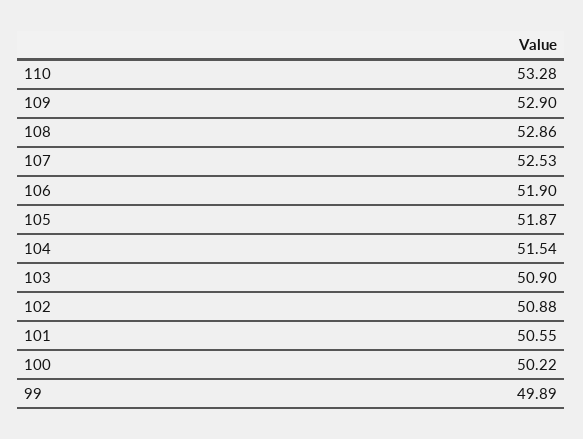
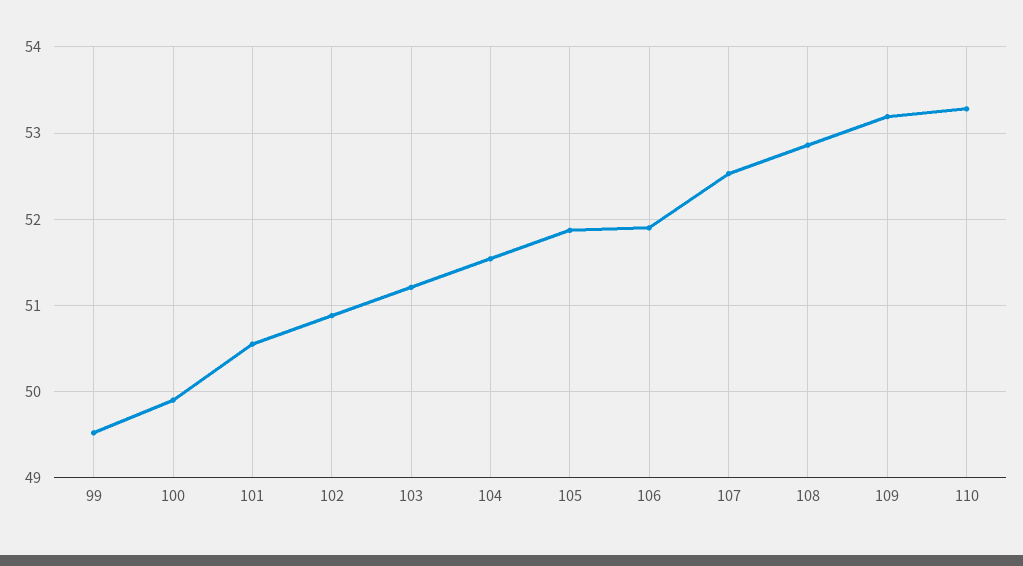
109: 52.9 -> 53.2
103: 50.9 -> 51.2
100: 50.22 -> 49.9
99: 49.89 -> 49.5

